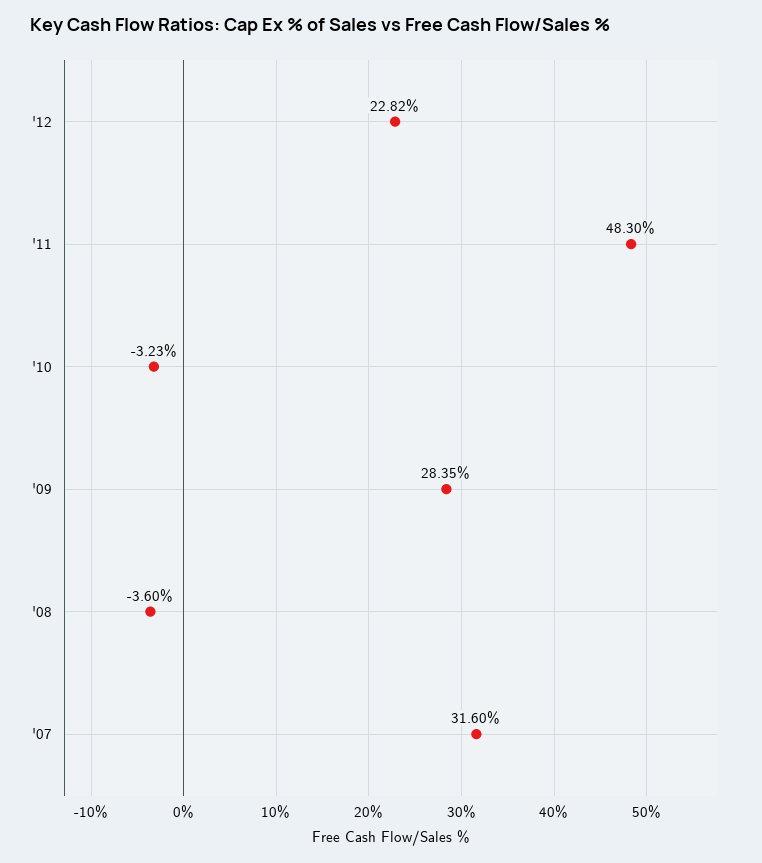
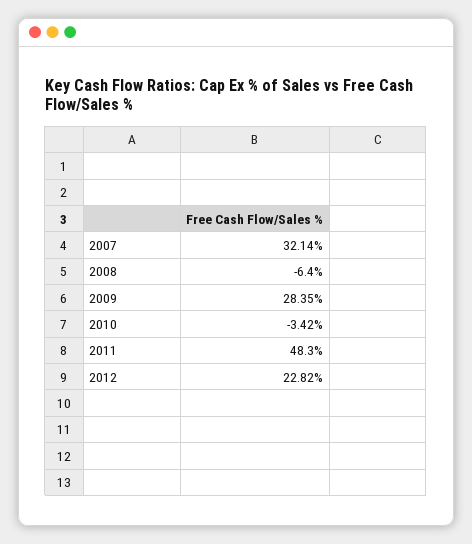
'10: -3.23 -> -3.42
'08: -3.6 -> -6.4
'07: 31.6 -> 32.14

